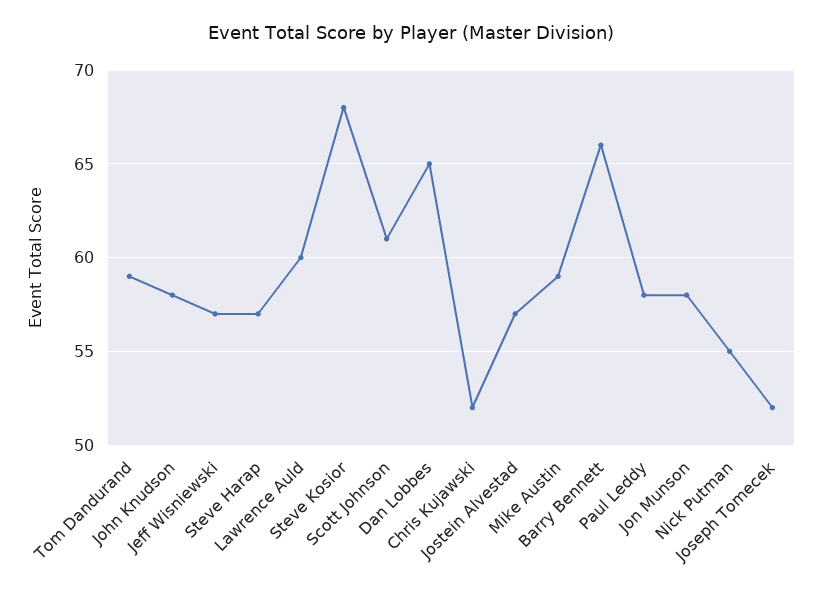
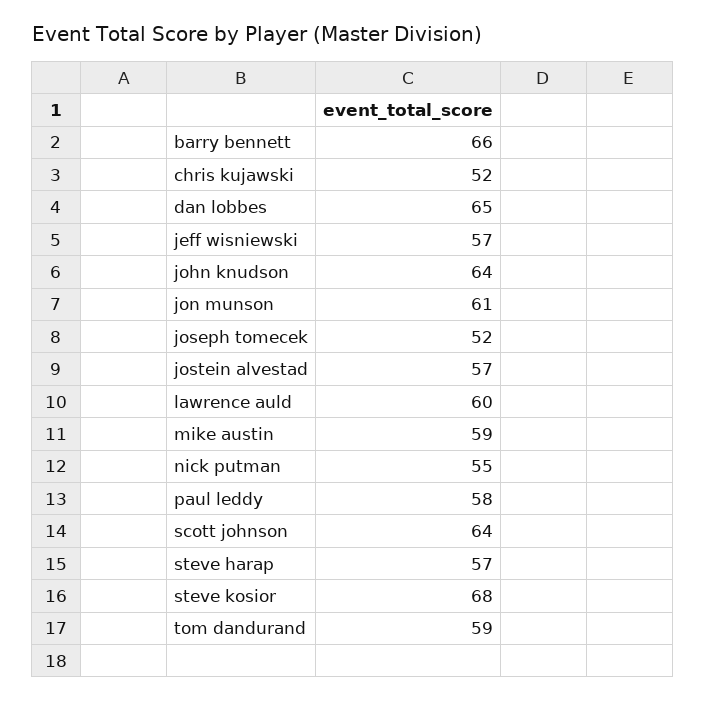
John Knudson: 58 -> 64
Scott Johnson: 61 -> 64
Jon Munson: 58 -> 61

